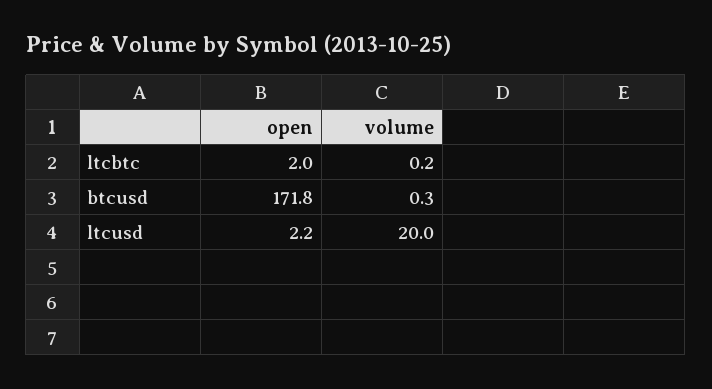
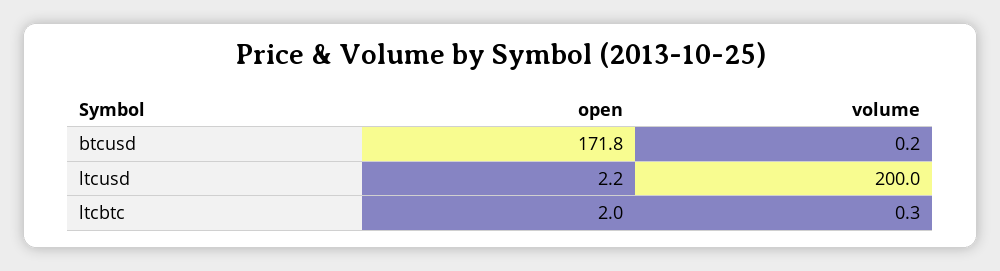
volume, ltcbtc: 0.2 -> 0.3
volume, btcusd: 0.3 -> 0.2
volume, ltcusd: 20 -> 200

